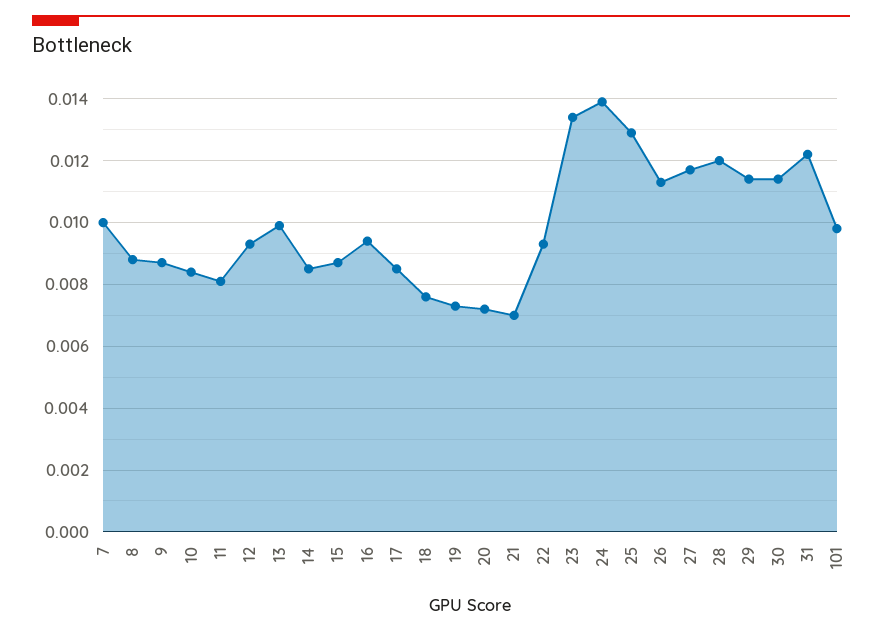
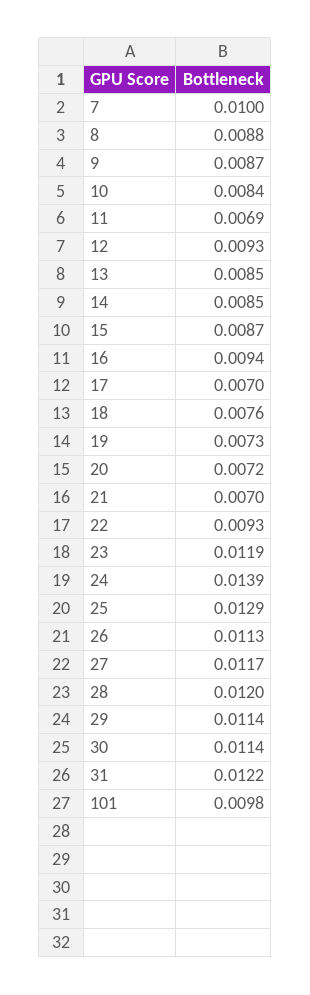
11: 0.008 -> 0.0069
13: 0.01 -> 0.0085
17: 0.0085 -> 0.007
23: 0.0135 -> 0.0119

